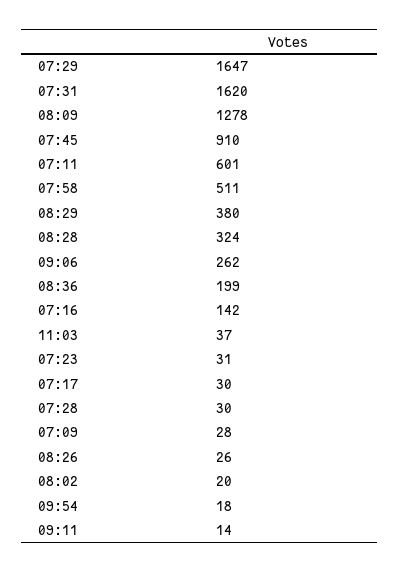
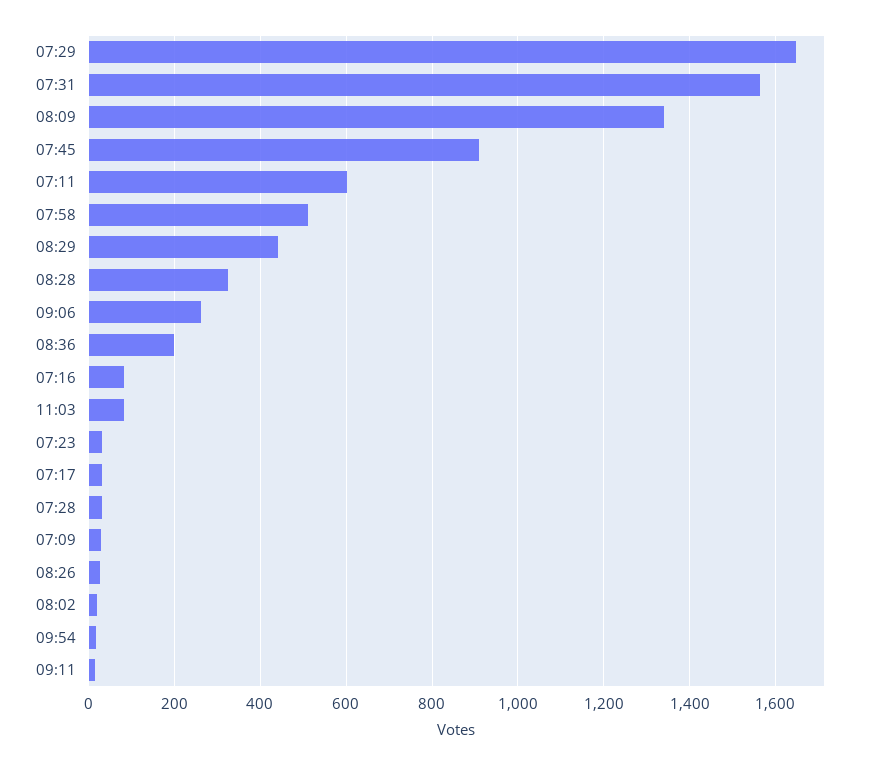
07:31: 1620 -> 1560
08:09: 1278 -> 1340
08:29: 380 -> 440
07:16: 142 -> 80
11:03: 37 -> 80

